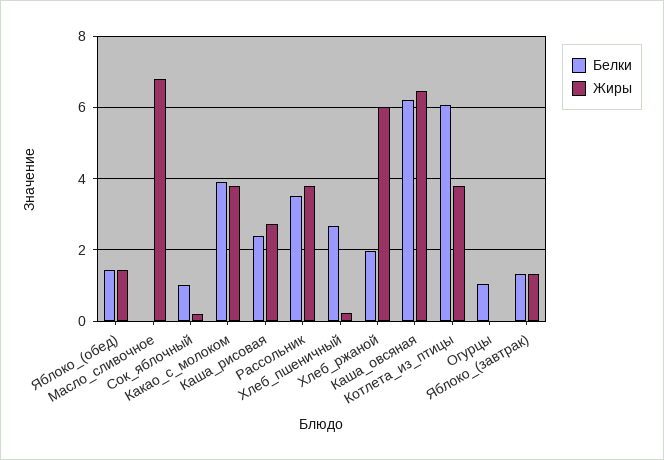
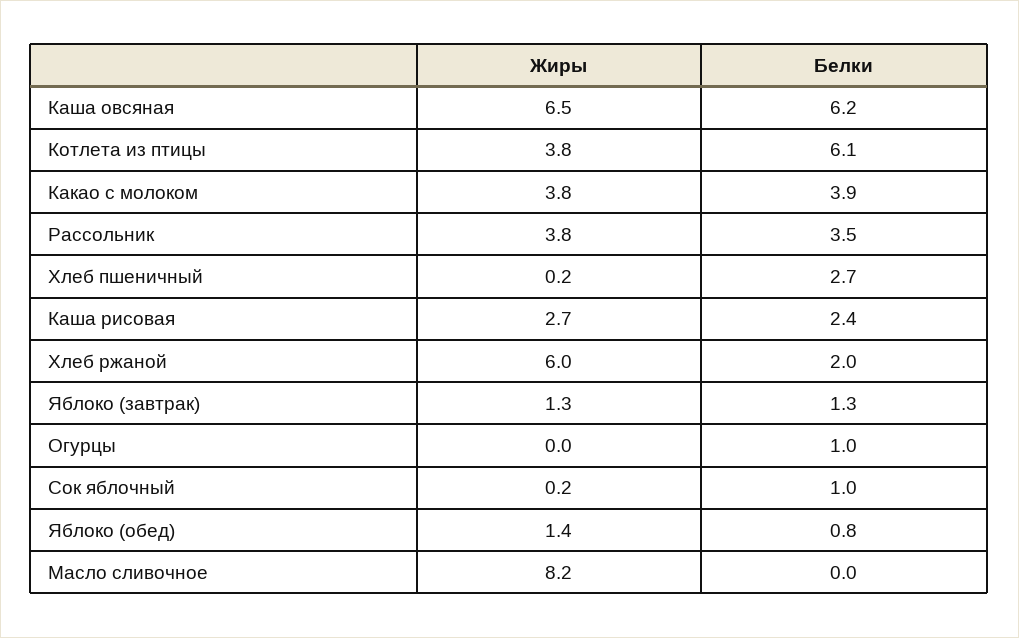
Белки, Яблоко_(обед): 1.4 -> 0.8
Жиры, Масло_сливочное: 6.8 -> 8.2

